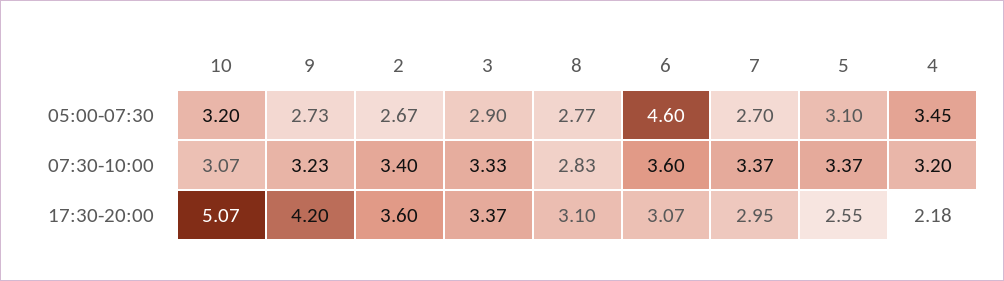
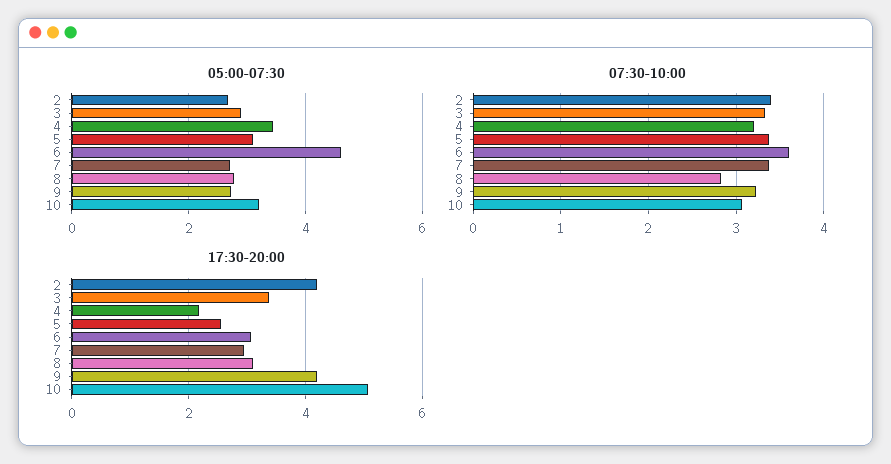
17:30-20:00, 2: 3.6 -> 4.2

